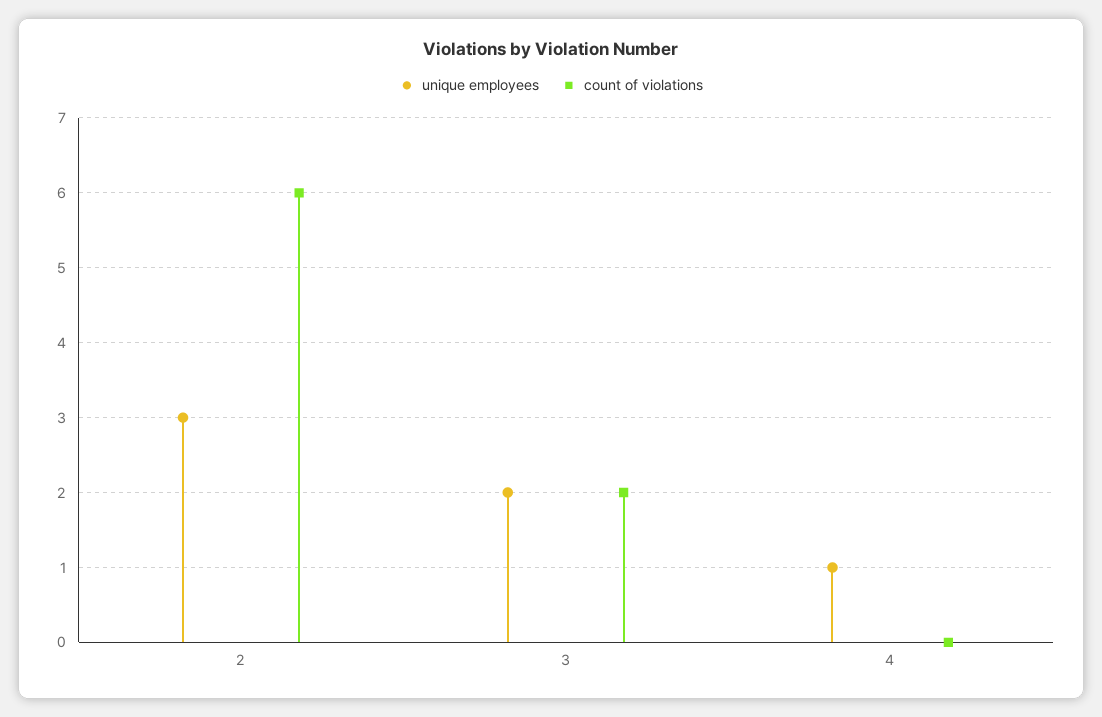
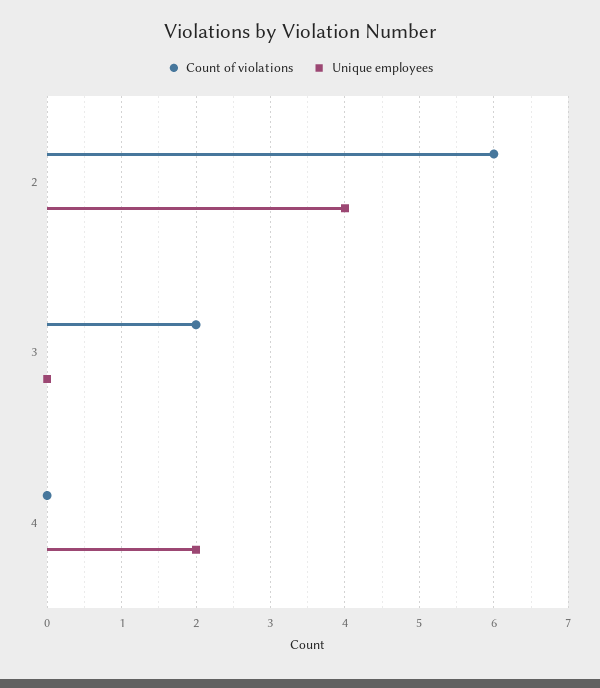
unique employees, 2: 3 -> 4
unique employees, 3: 2 -> 0
unique employees, 4: 1 -> 2

